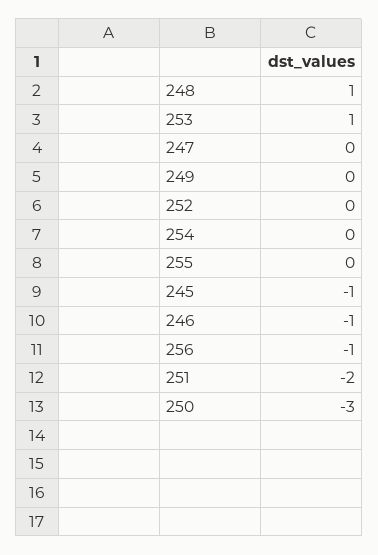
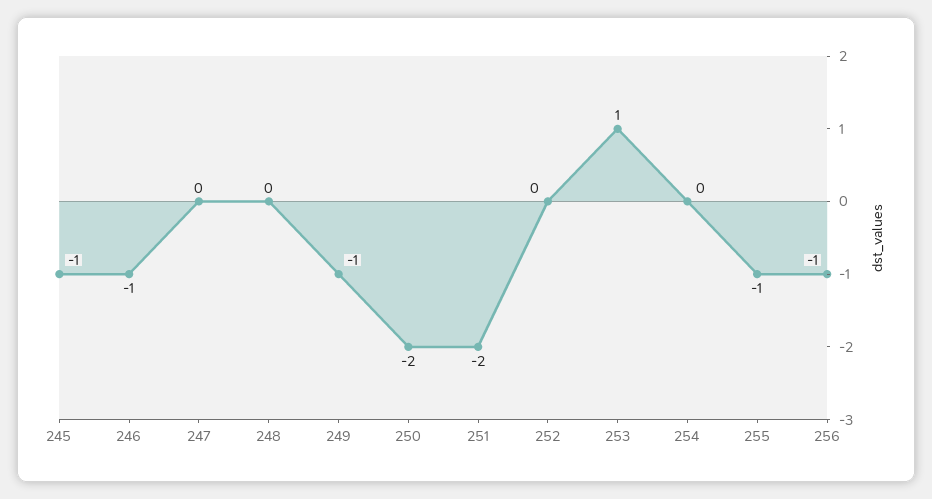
248: 1 -> 0
249: 0 -> -1
255: 0 -> -1
250: -3 -> -2

